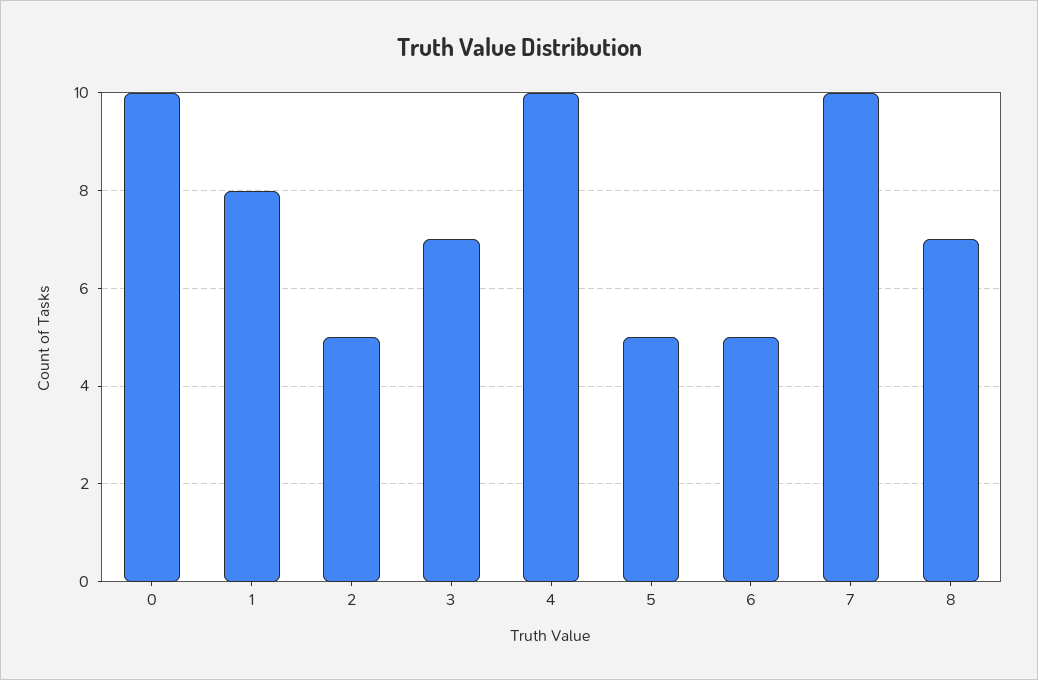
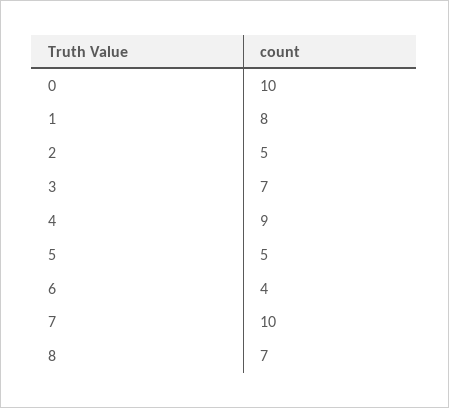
4: 10 -> 9
6: 5 -> 4

